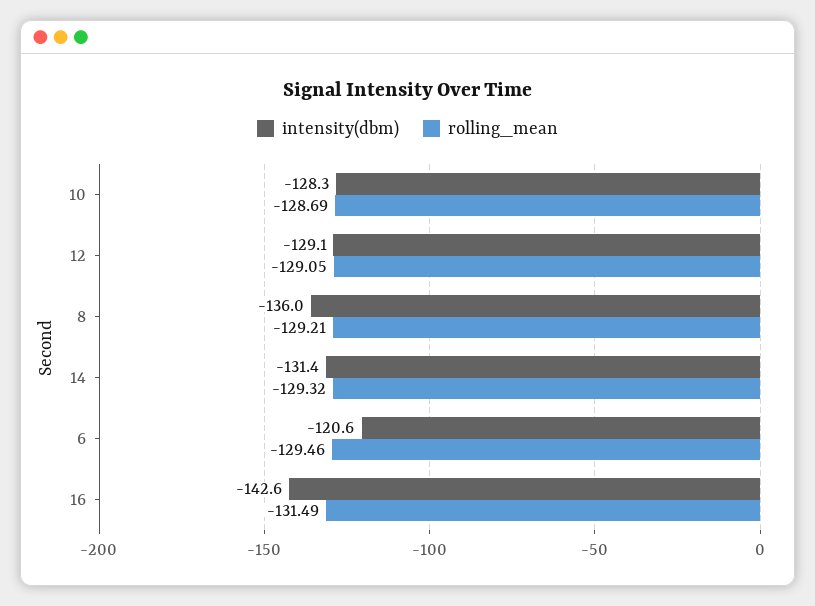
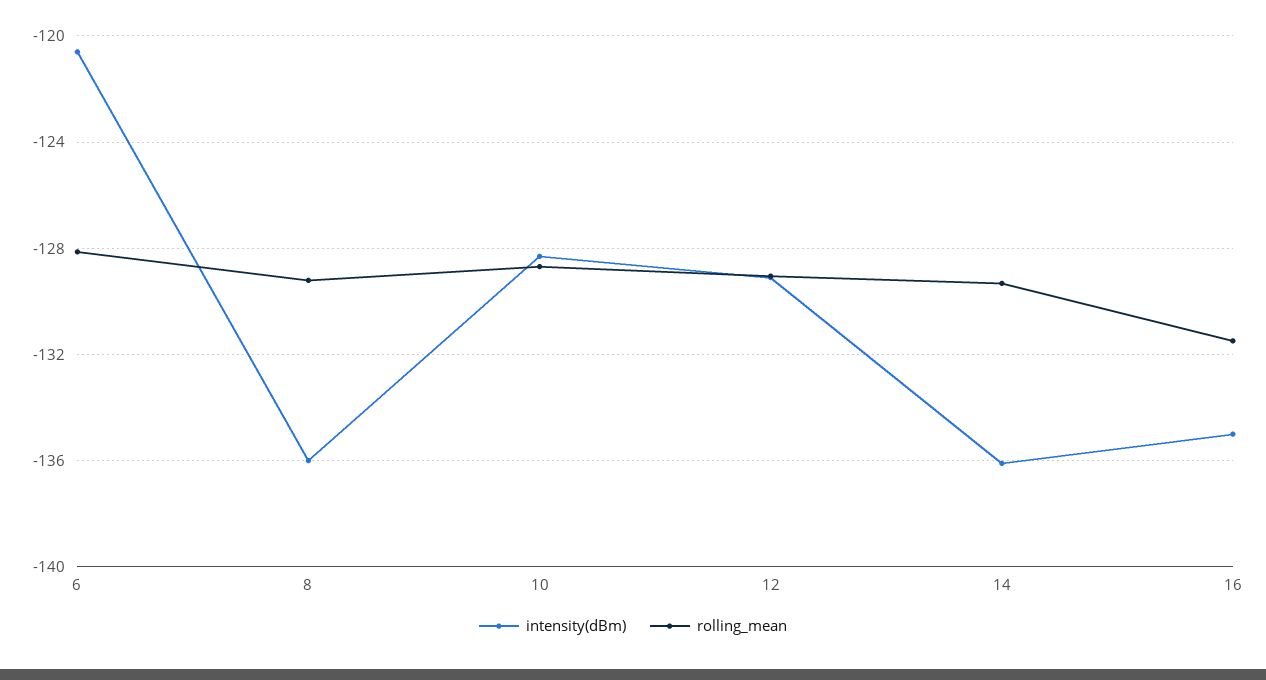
intensity(dbm), 14: -131.4 -> -136
rolling_mean, 6: -129.46 -> -128
intensity(dbm), 16: -142.6 -> -135

